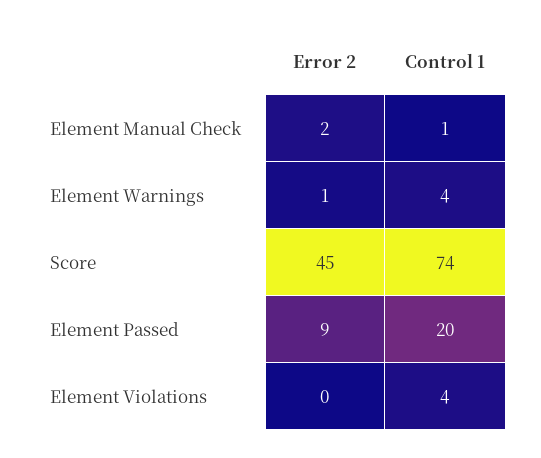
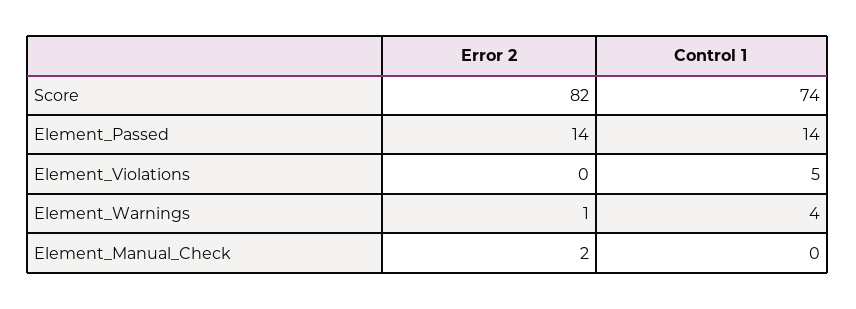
Control 1, Element Manual Check: 1 -> 0
Error 2, Score: 45 -> 82
Error 2, Element Passed: 9 -> 14
Control 1, Element Passed: 20 -> 14
Control 1, Element Violations: 4 -> 5

